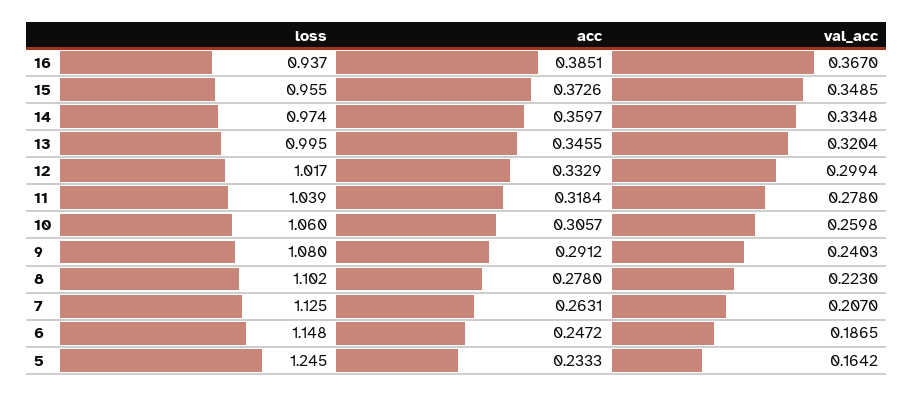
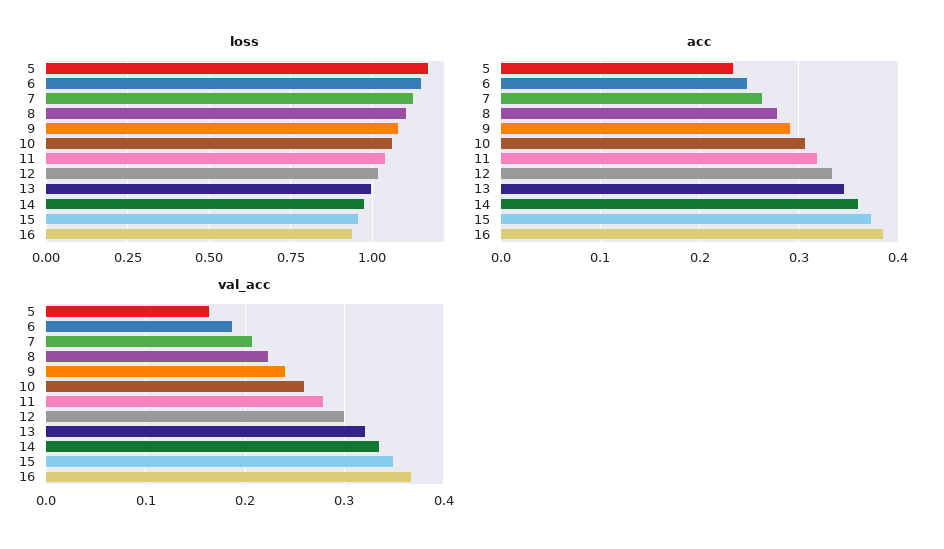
loss, 5: 1.245 -> 1.175

